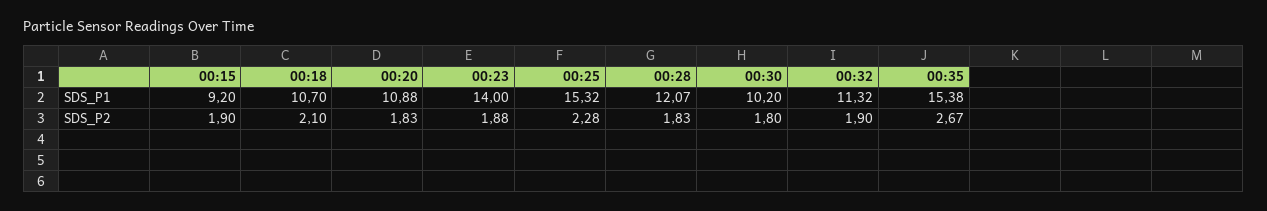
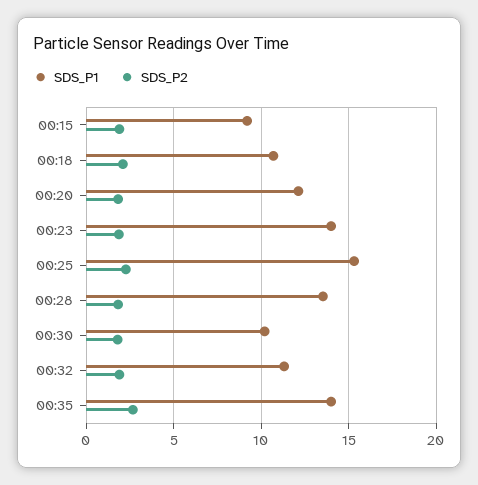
SDS_P1, 00:20: 10.88 -> 12
SDS_P1, 00:28: 12.07 -> 13.5
SDS_P1, 00:35: 15.38 -> 14

